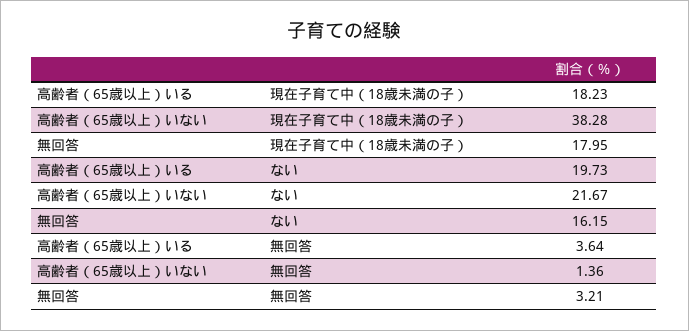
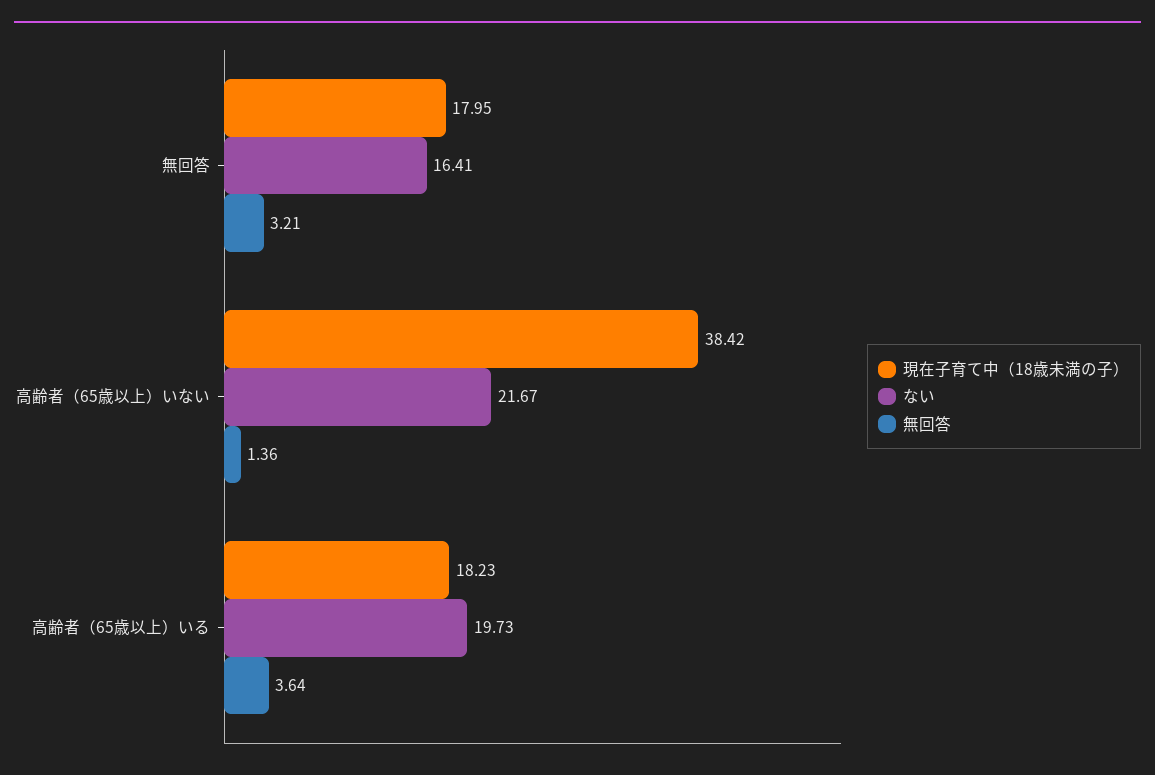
現在子育て中（18歳未満の子）, 高齢者（65歳以上）いない: 38.28 -> 38.42
ない, 無回答: 16.15 -> 16.41

